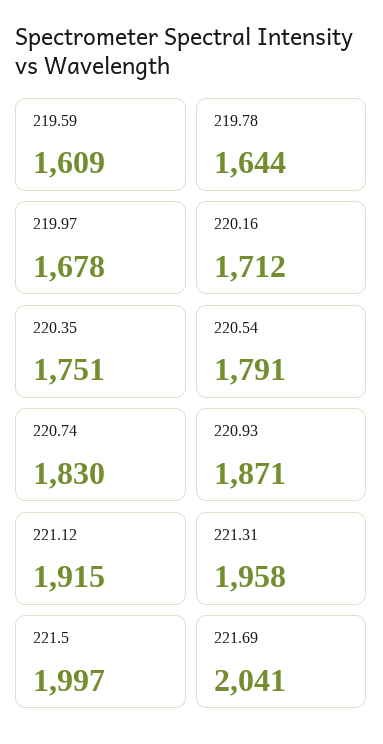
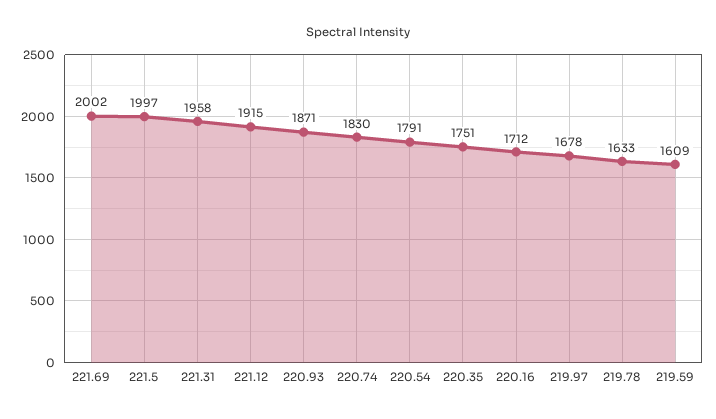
219.78: 1644 -> 1633
221.69: 2041 -> 2002

